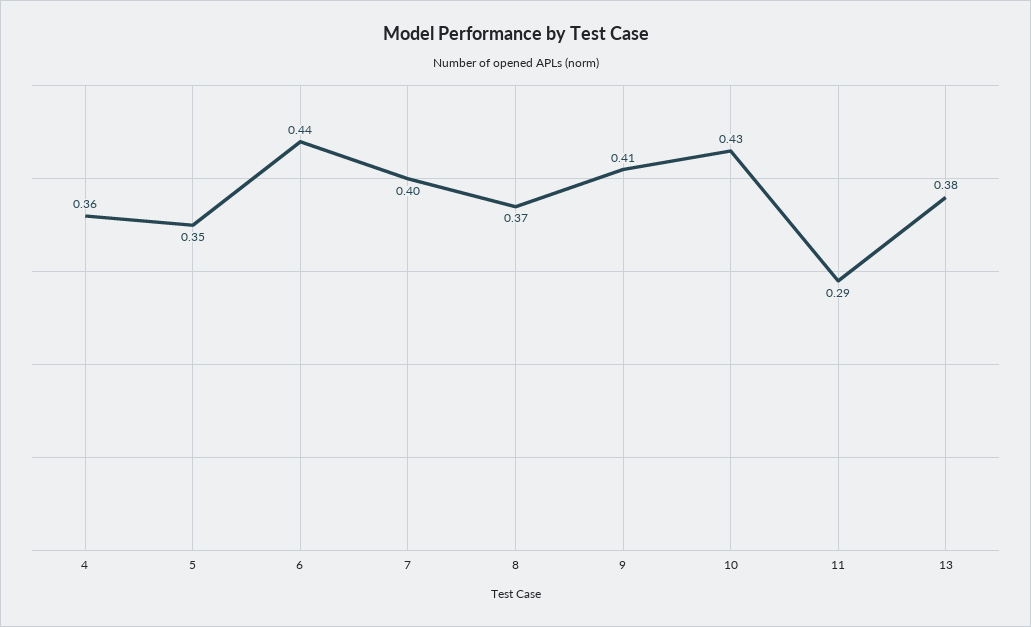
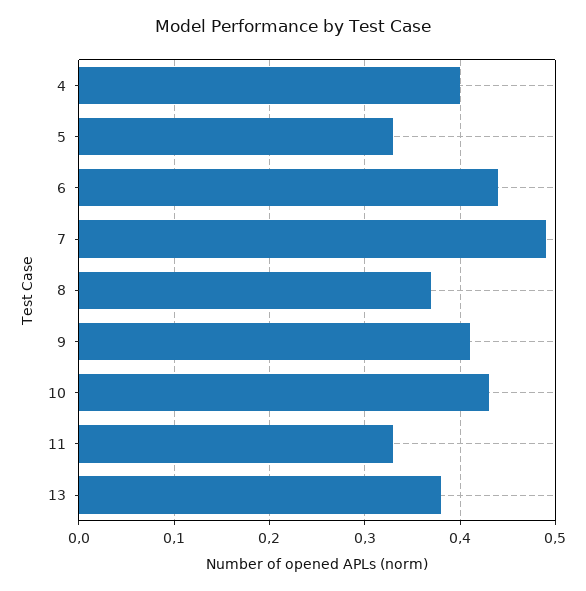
4: 0.36 -> 0.4
5: 0.35 -> 0.33
7: 0.4 -> 0.49
11: 0.29 -> 0.33

